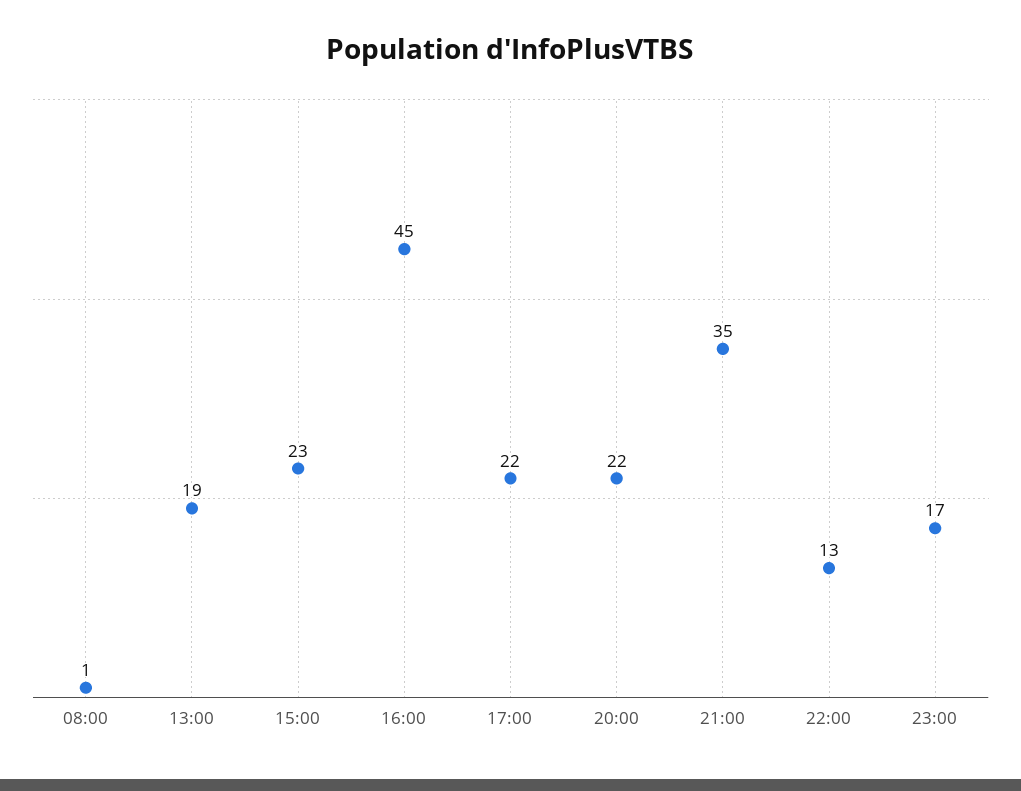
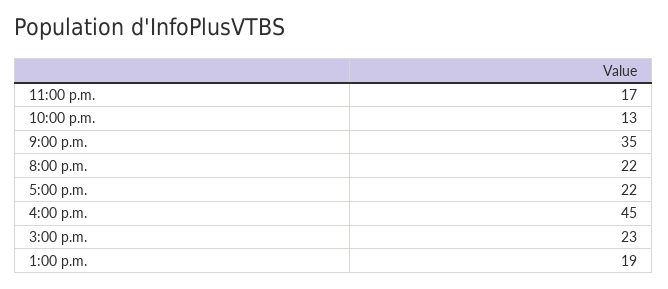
08:00: 1 -> none

